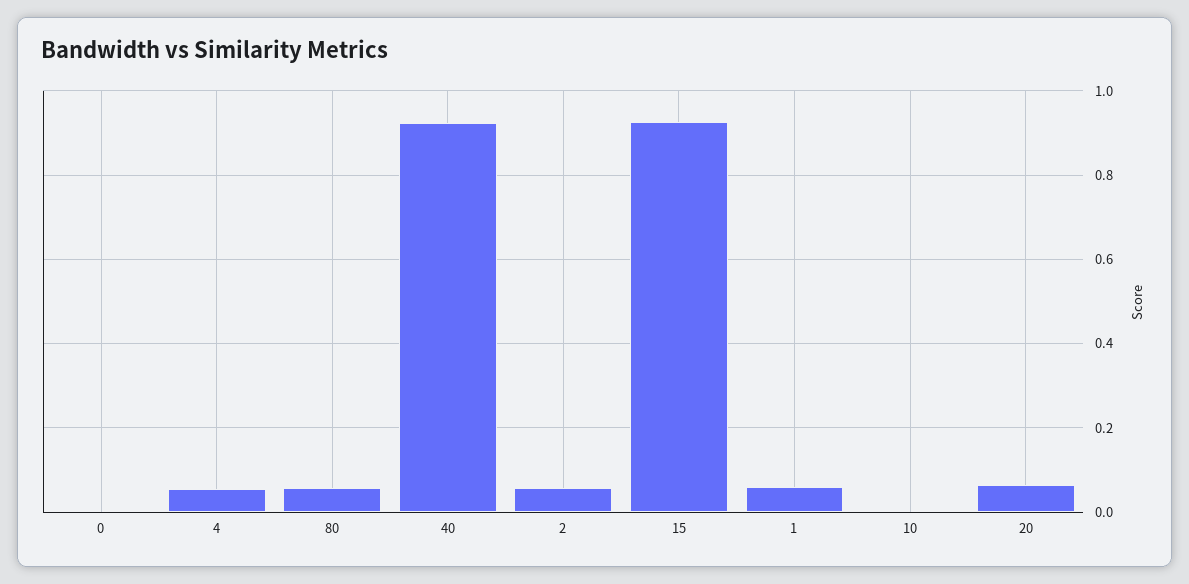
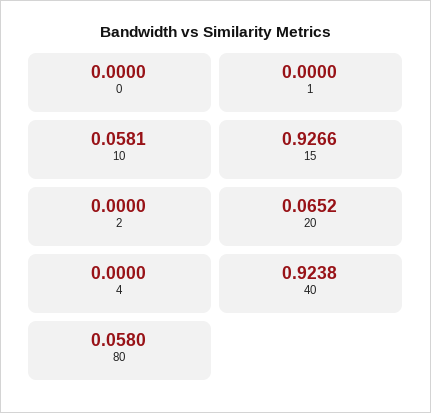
4: 0.06 -> 0
2: 0.06 -> 0
1: 0.06 -> 0
10: 0 -> 0.0581

